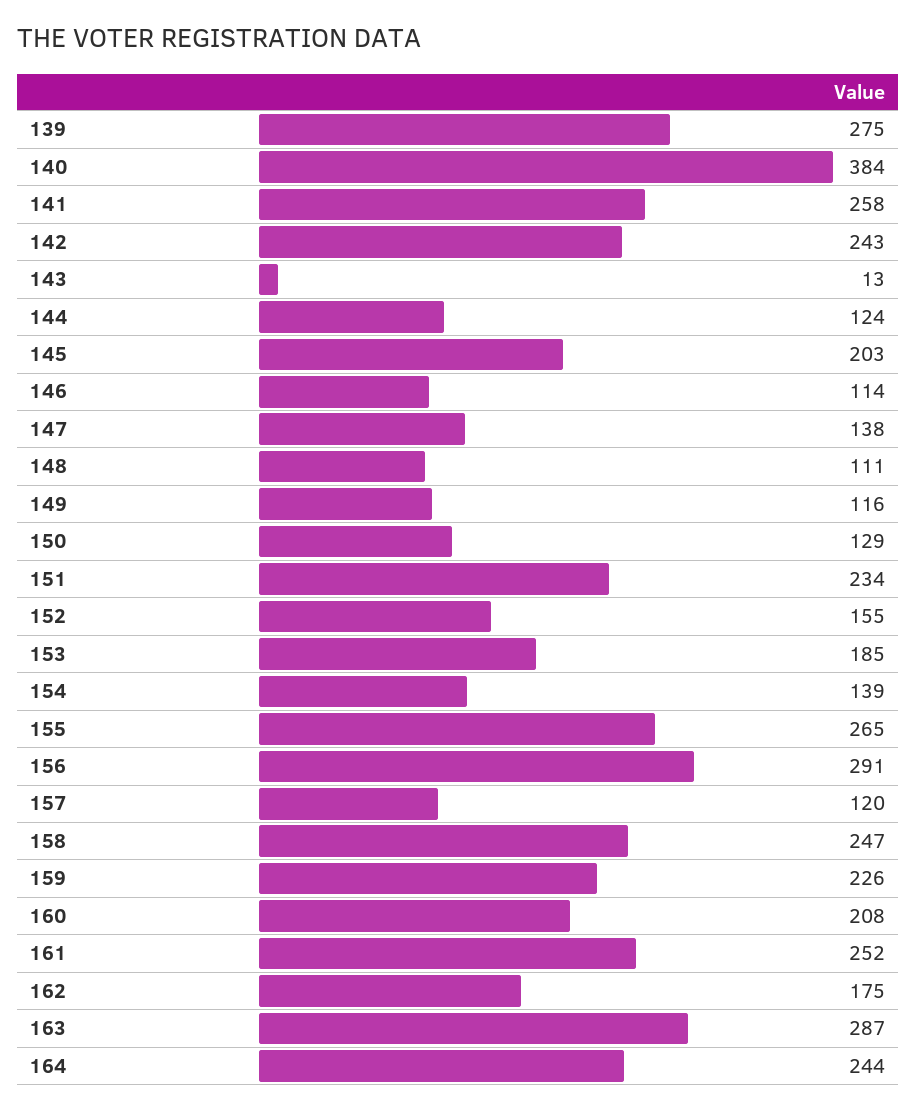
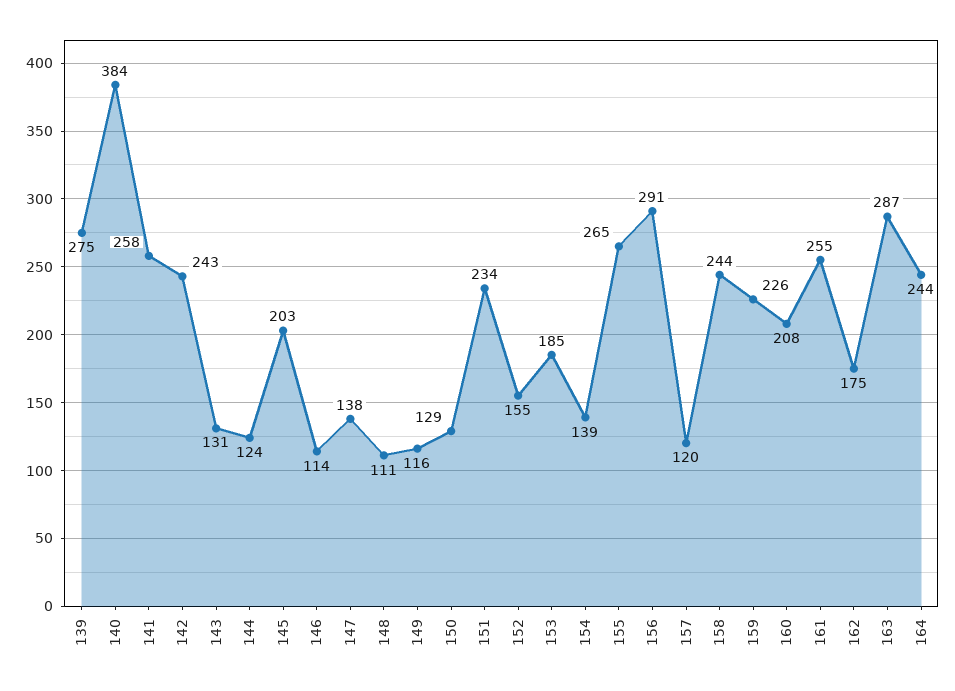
143: 13 -> 131
158: 247 -> 244
161: 252 -> 255

